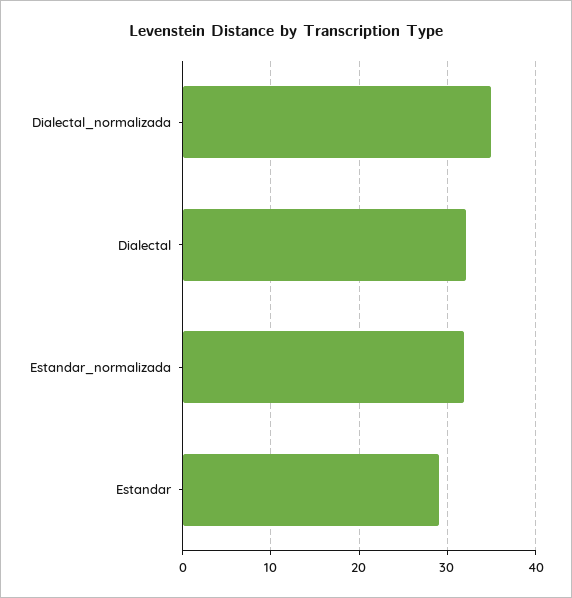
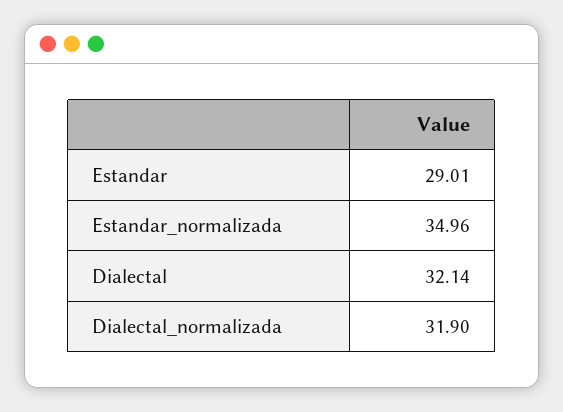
Dialectal_normalizada: 35 -> 31.9
Estandar_normalizada: 32 -> 34.96

